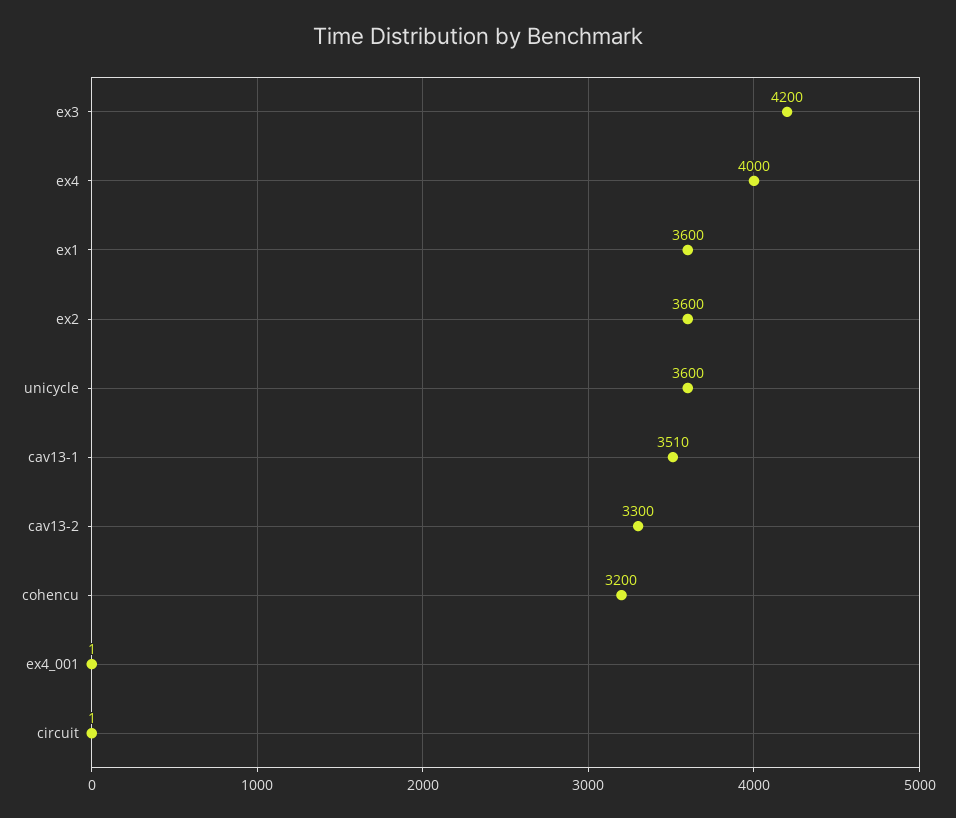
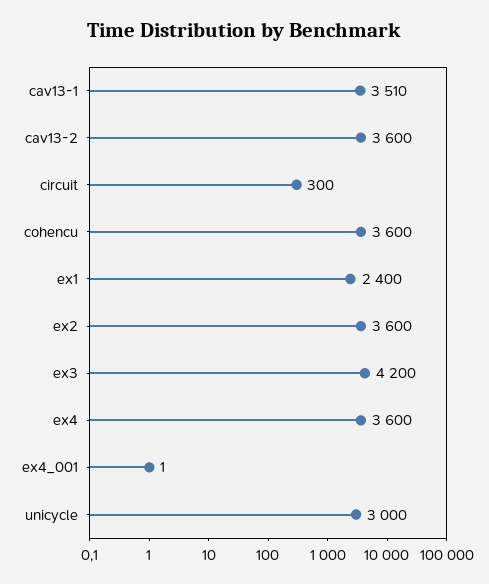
ex4: 4000 -> 3600
ex1: 3600 -> 2400
unicycle: 3600 -> 3000
cav13-2: 3300 -> 3600
cohencu: 3200 -> 3600
circuit: 1 -> 300

